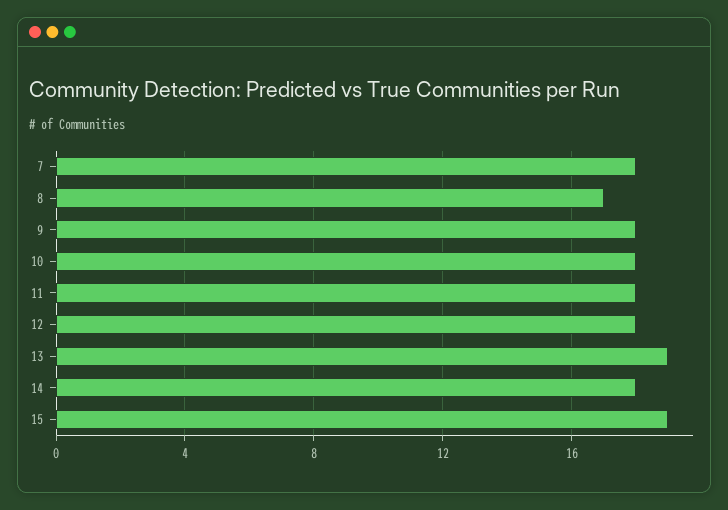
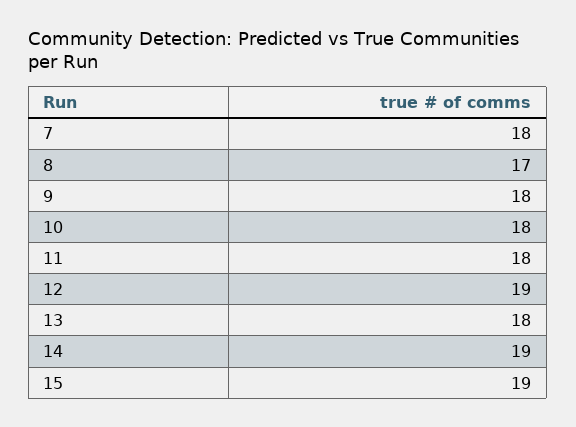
12: 18 -> 19
13: 19 -> 18
14: 18 -> 19

